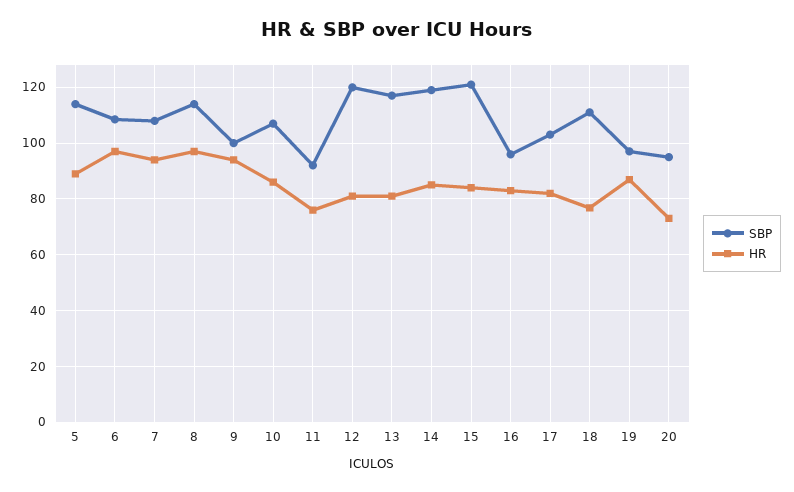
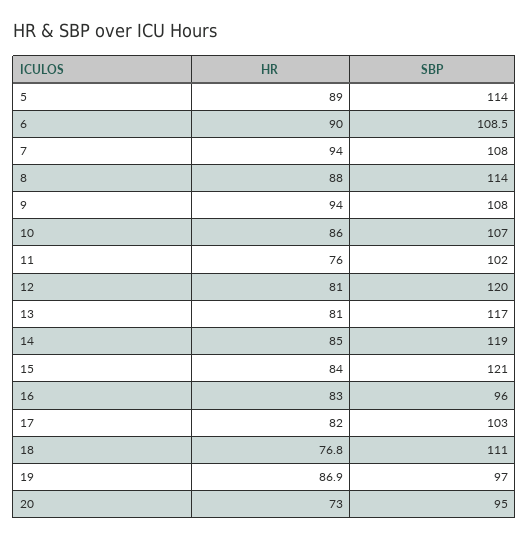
HR, 6: 97.5 -> 90
HR, 8: 97.5 -> 88
SBP, 9: 100 -> 108
SBP, 11: 92.5 -> 102

